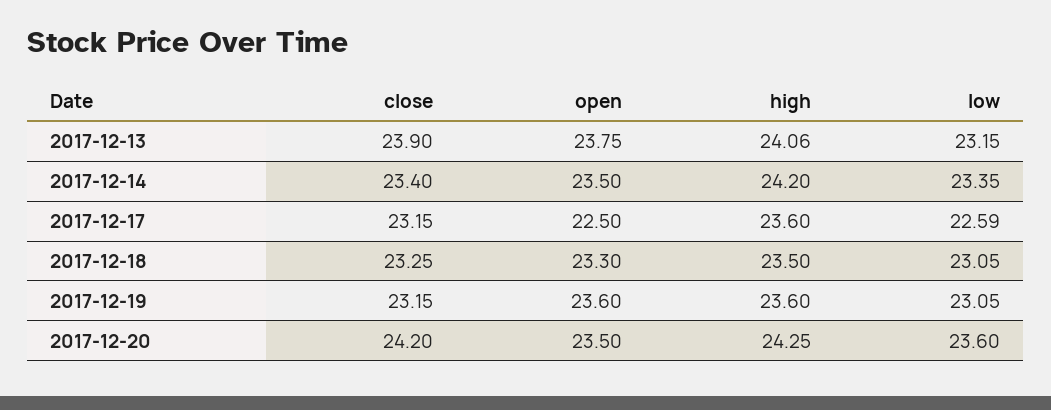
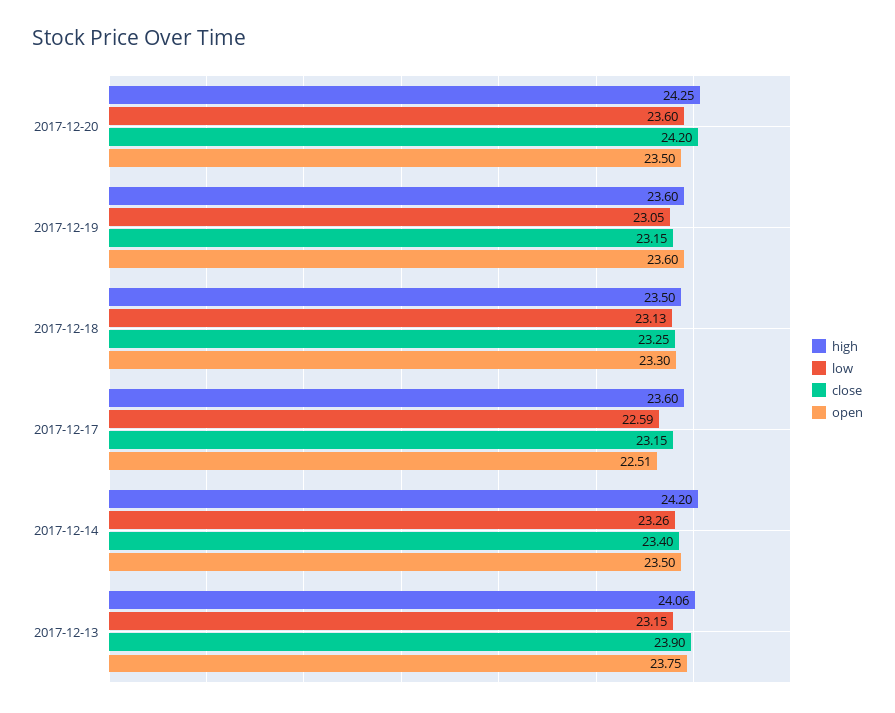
low, 2017-12-14: 23.35 -> 23.26
open, 2017-12-17: 22.5 -> 22.51
low, 2017-12-18: 23.05 -> 23.13

